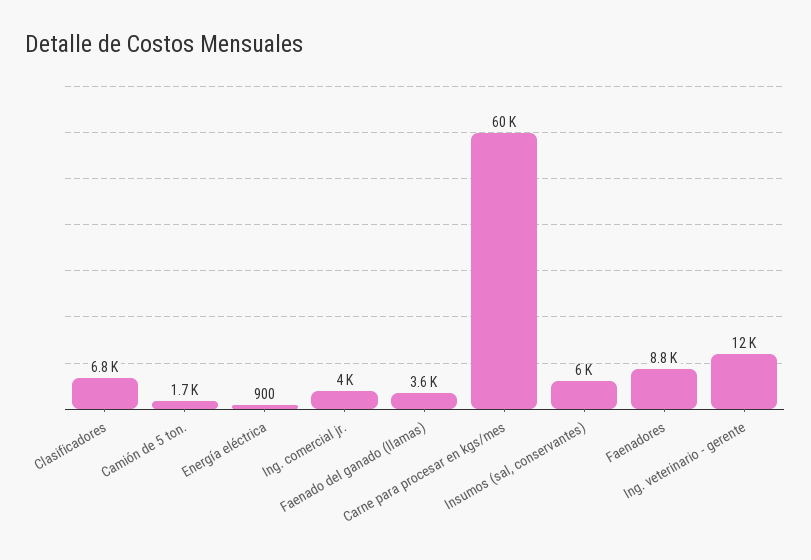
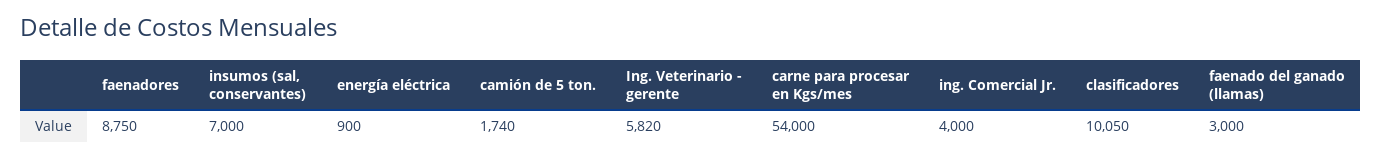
Clasificadores: 6800 -> 10050
Faenado del ganado (llamas): 3600 -> 3000
Carne para procesar en kgs/mes: 60000 -> 54000
Insumos (sal, conservantes): 6000 -> 7000
Ing. veterinario - gerente: 12000 -> 5820

